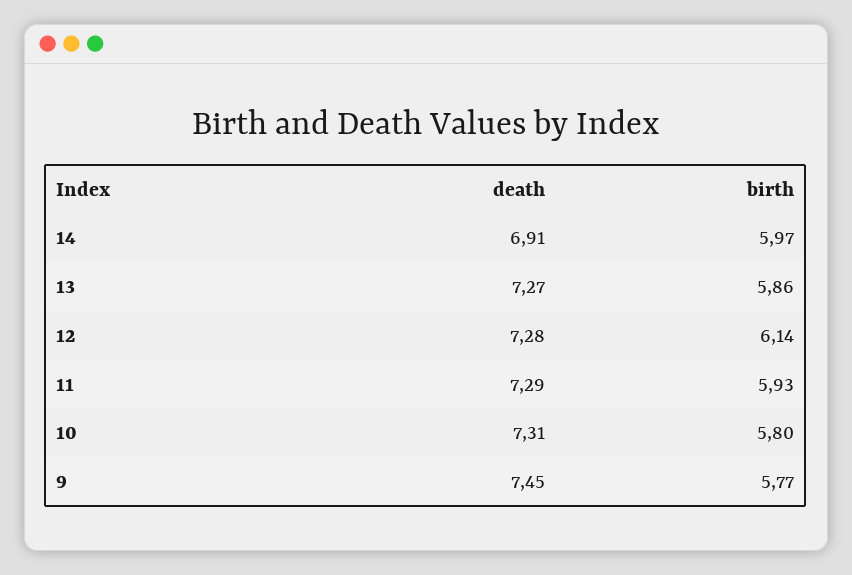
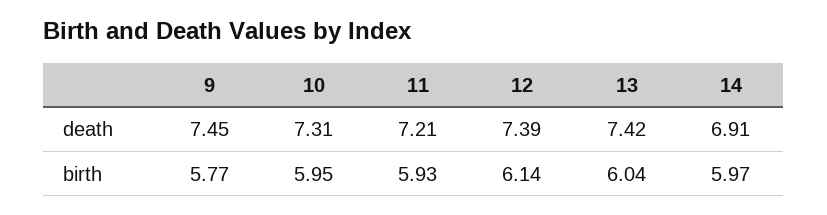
death, 13: 7.27 -> 7.42
birth, 13: 5.86 -> 6.04
death, 12: 7.28 -> 7.39
death, 11: 7.29 -> 7.21
birth, 10: 5.8 -> 5.95

